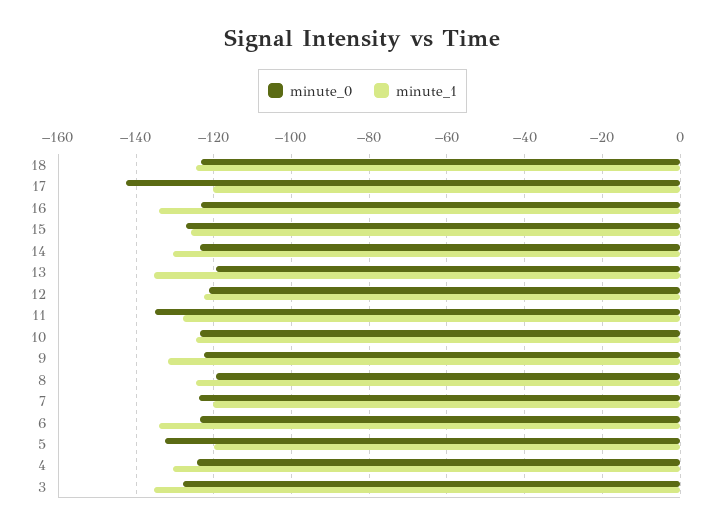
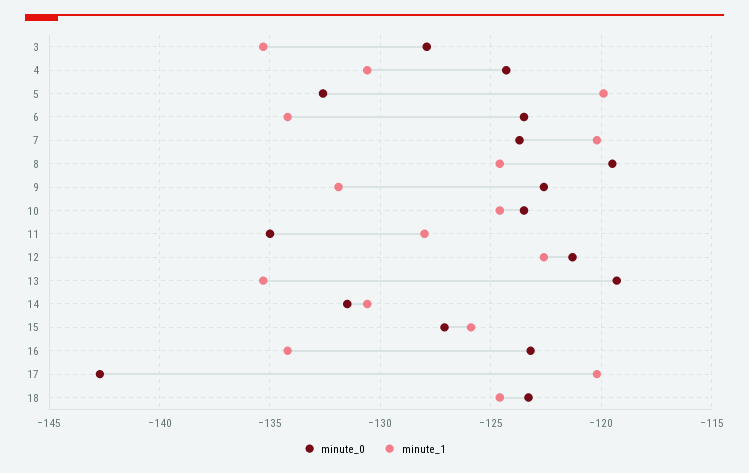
minute_0, 14: -124 -> -131.5

